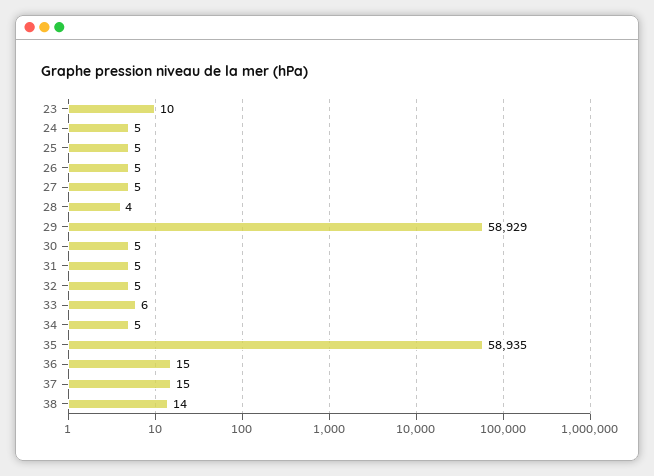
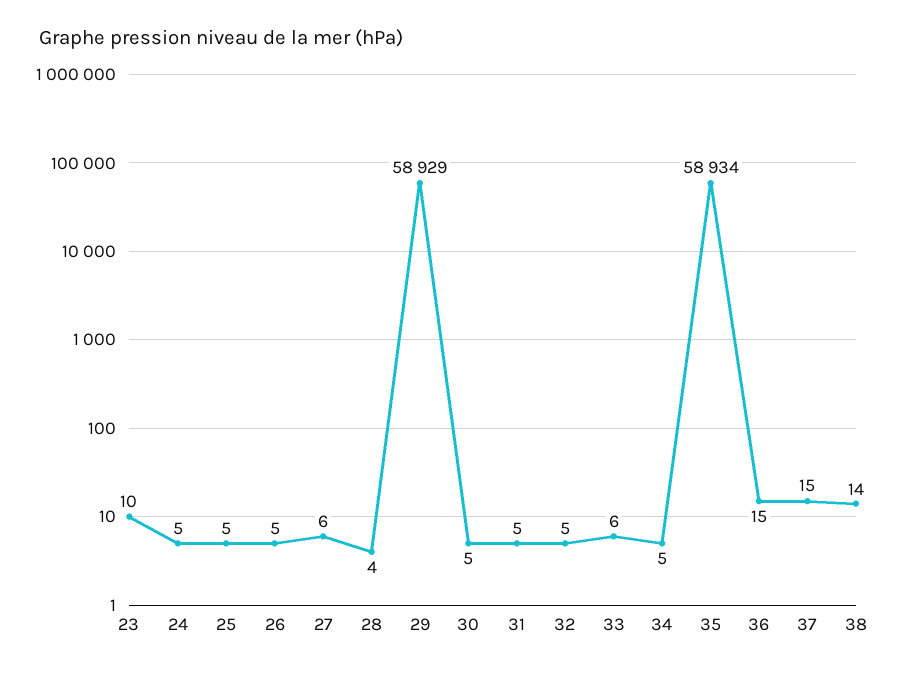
27: 5 -> 6
35: 58935 -> 58934

